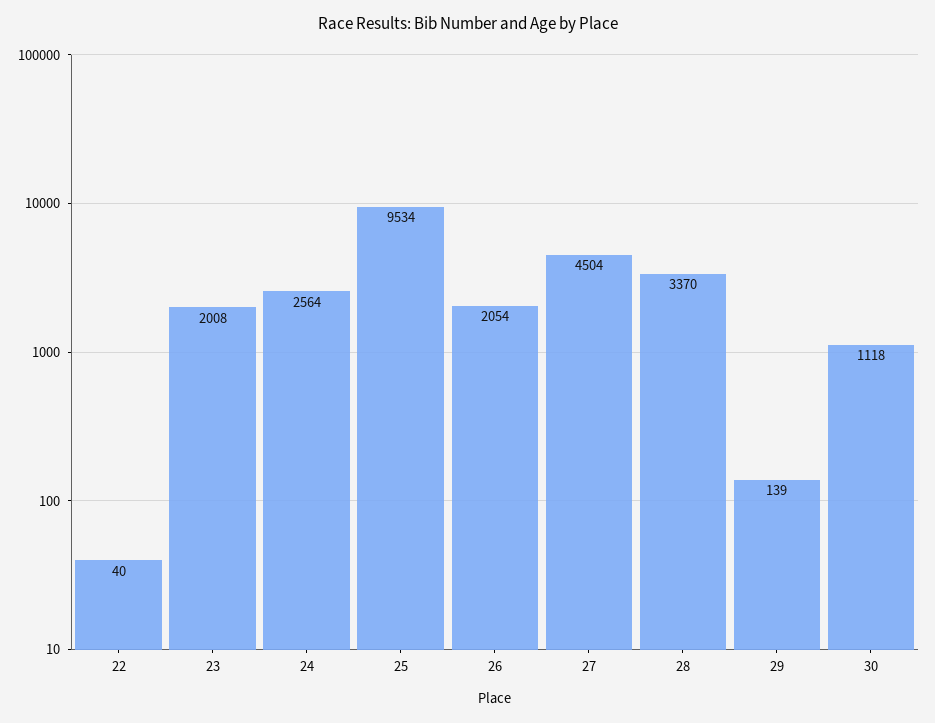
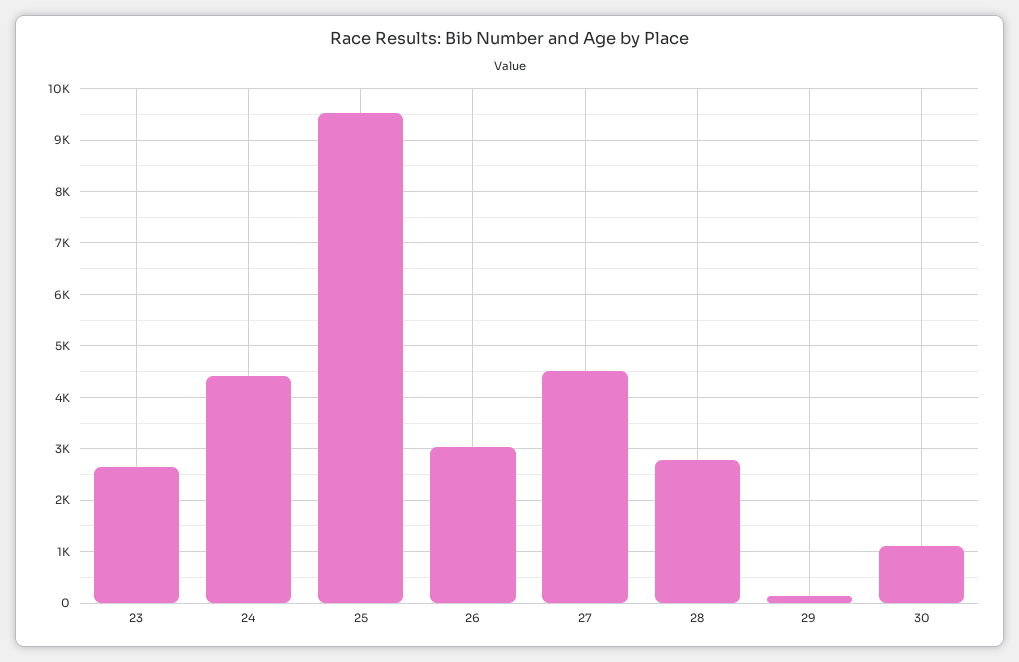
22: 40 -> none
23: 2008 -> 2600
24: 2564 -> 4400
26: 2054 -> 3000
28: 3370 -> 2800

